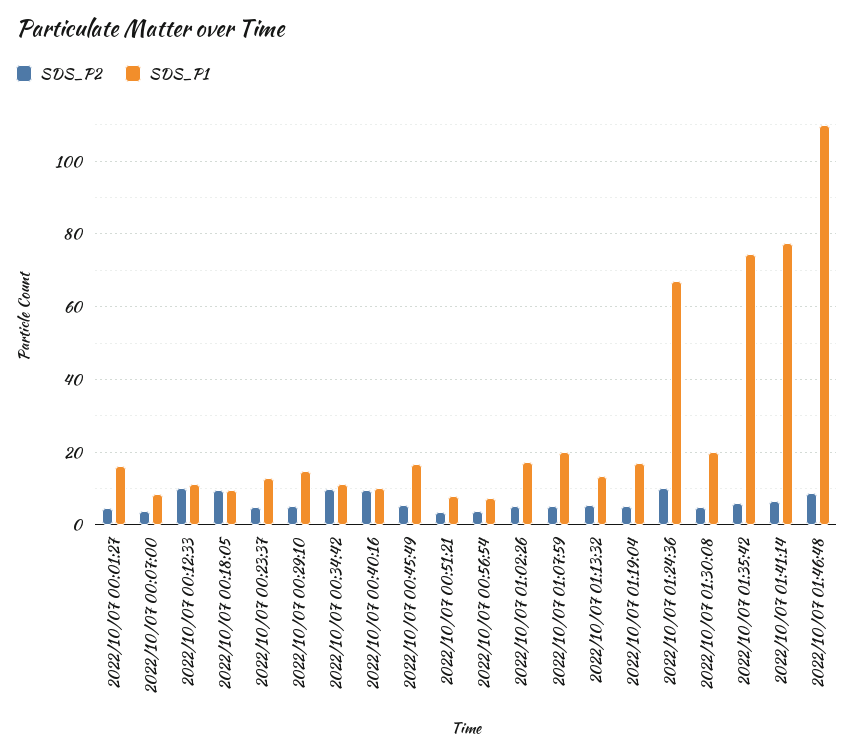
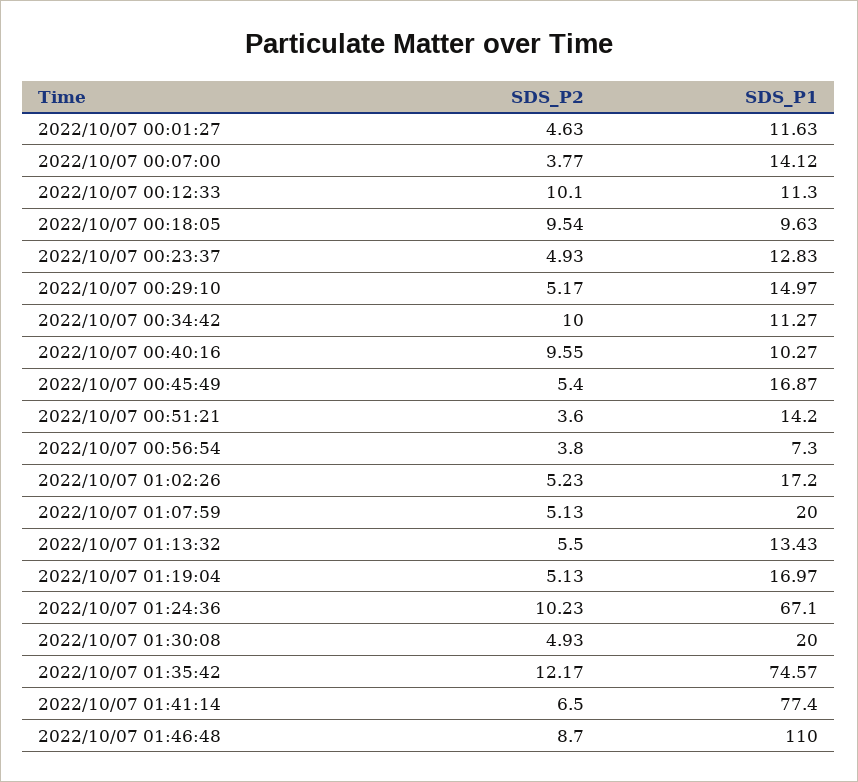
SDS_P1, 2022/10/07 00:01:27: 16 -> 11.63
SDS_P1, 2022/10/07 00:07:00: 8 -> 14.12
SDS_P1, 2022/10/07 00:51:21: 8 -> 14.2
SDS_P2, 2022/10/07 01:35:42: 6 -> 12.17

